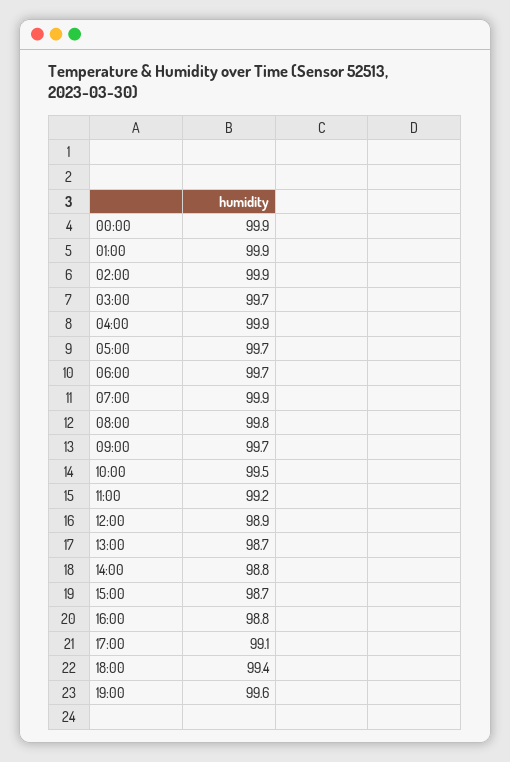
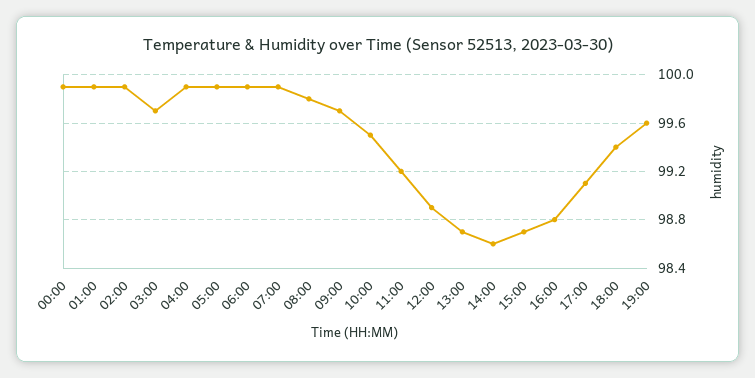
05:00: 99.7 -> 99.9
06:00: 99.7 -> 99.9
14:00: 98.8 -> 98.6

